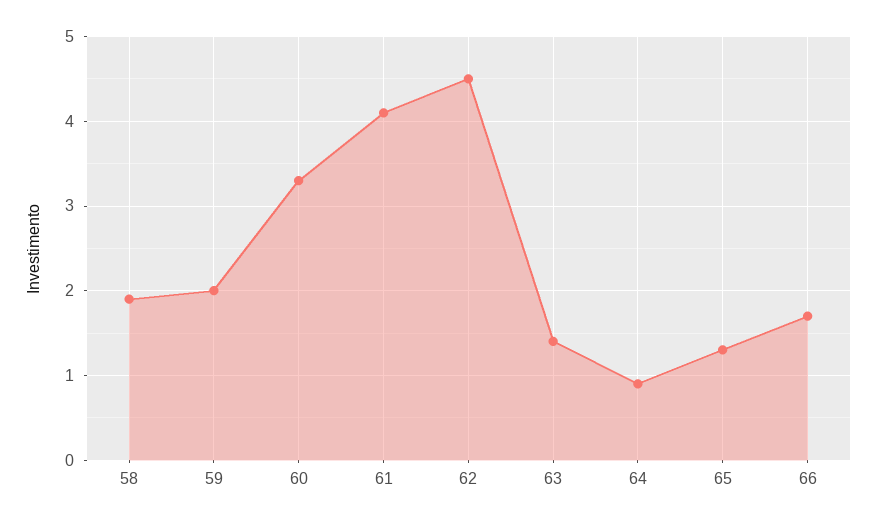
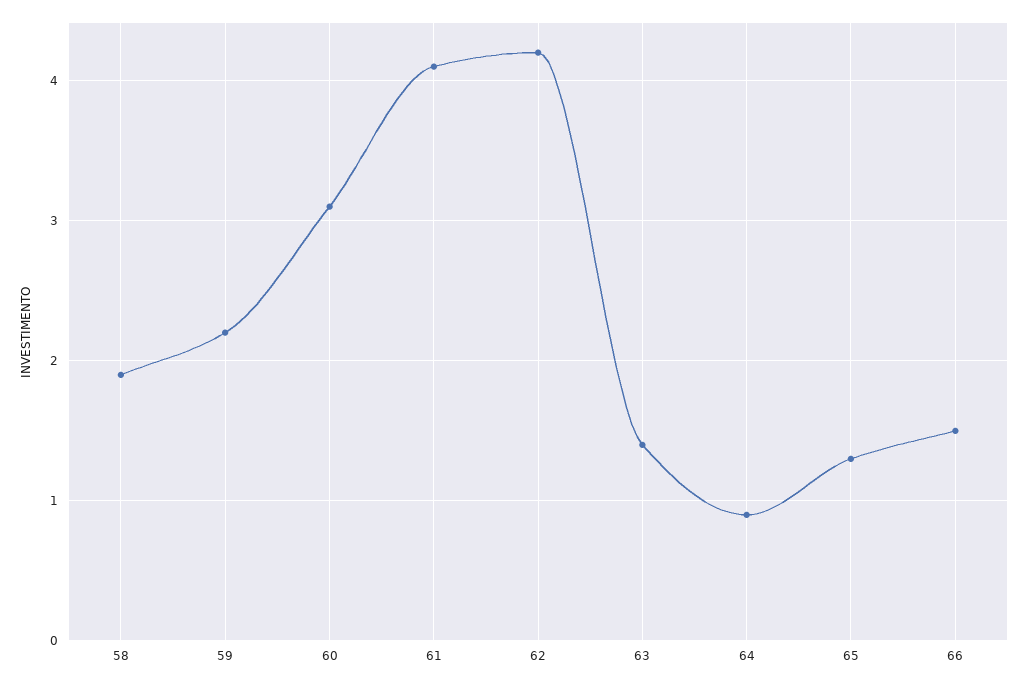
59: 2 -> 2.2
60: 3.3 -> 3.1
62: 4.5 -> 4.2
66: 1.7 -> 1.5

